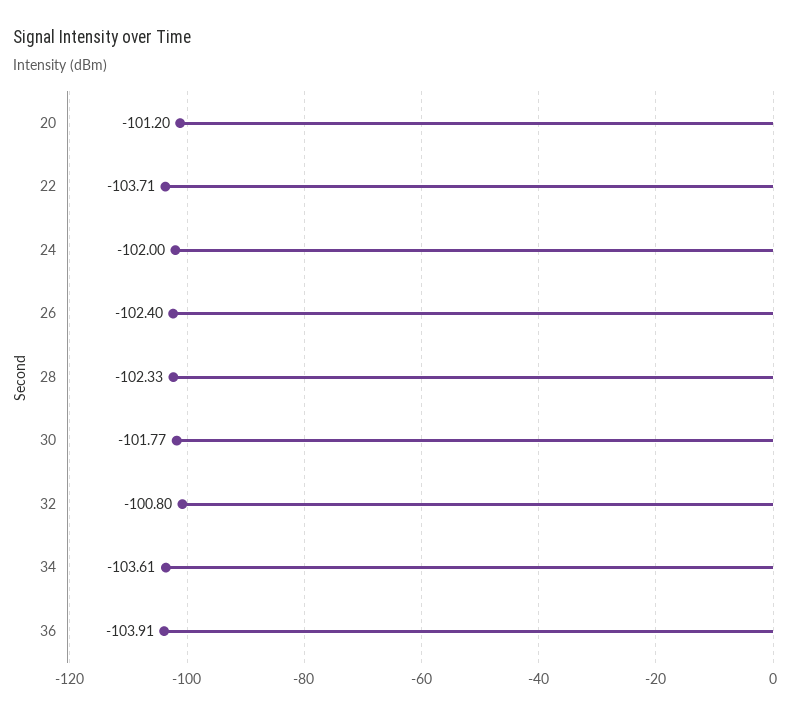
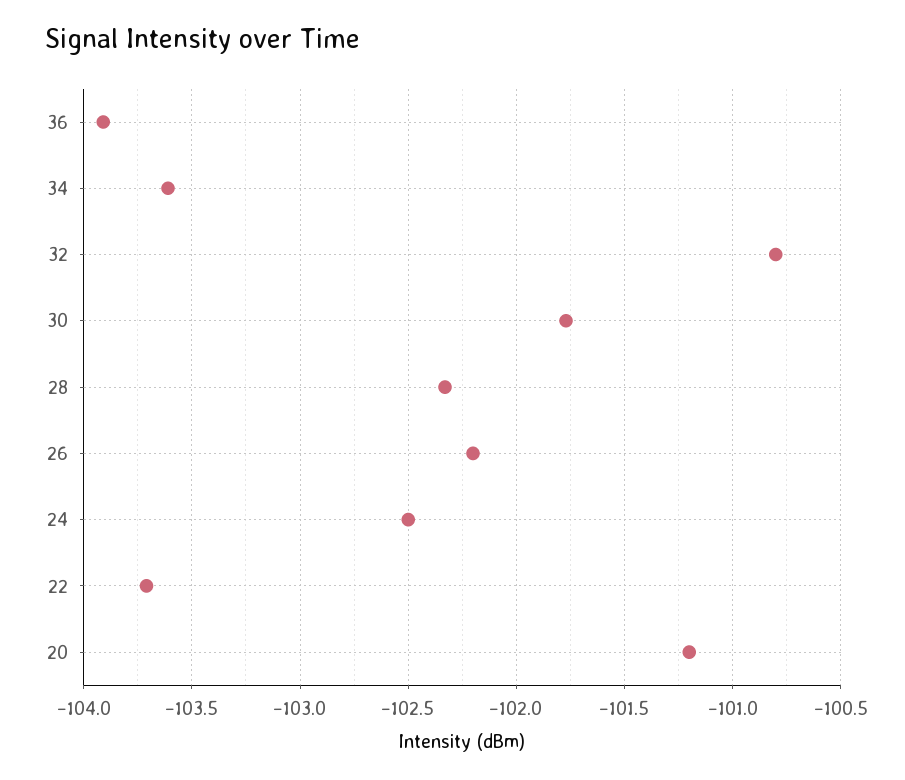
24: -102 -> -102.5
26: -102.4 -> -102.2

